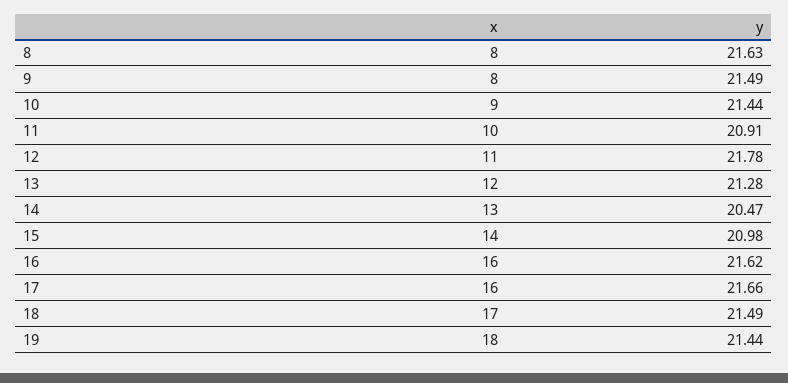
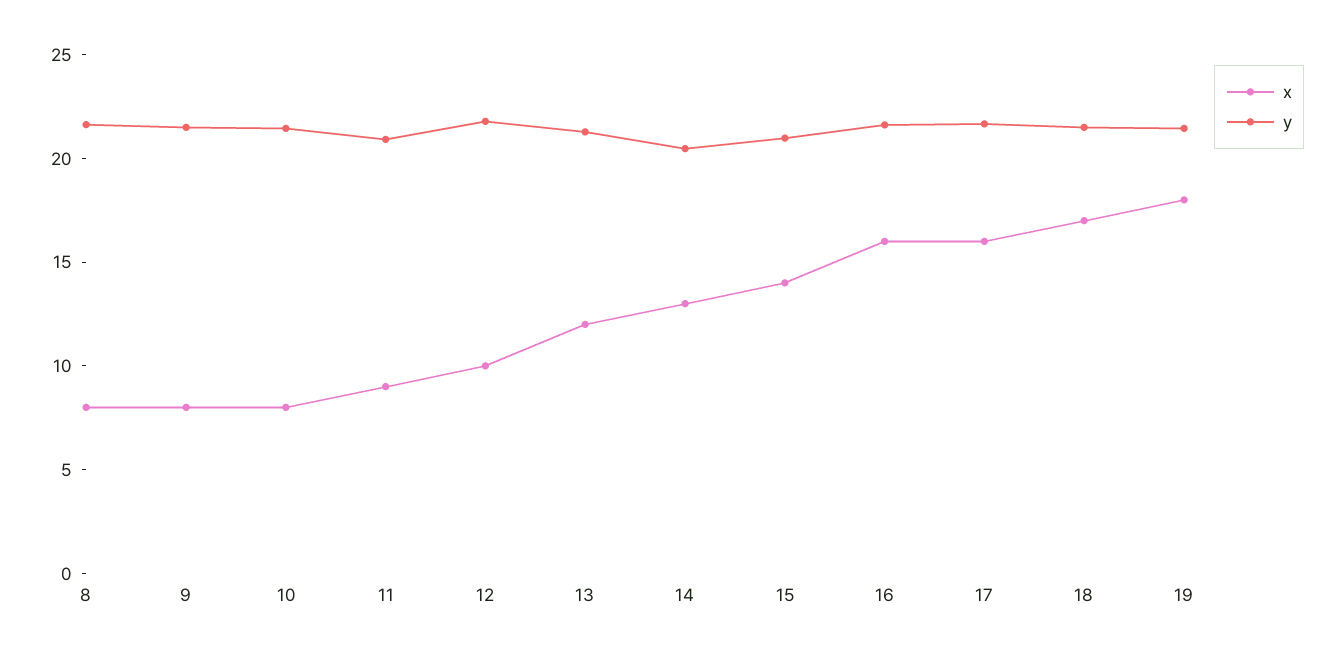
x, 10: 9 -> 8
x, 11: 10 -> 9
x, 12: 11 -> 10

